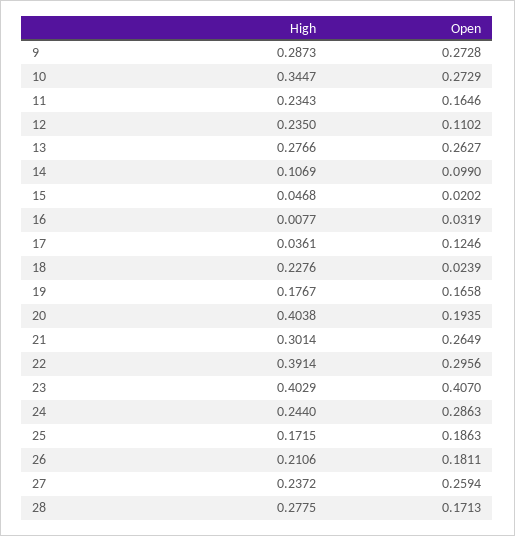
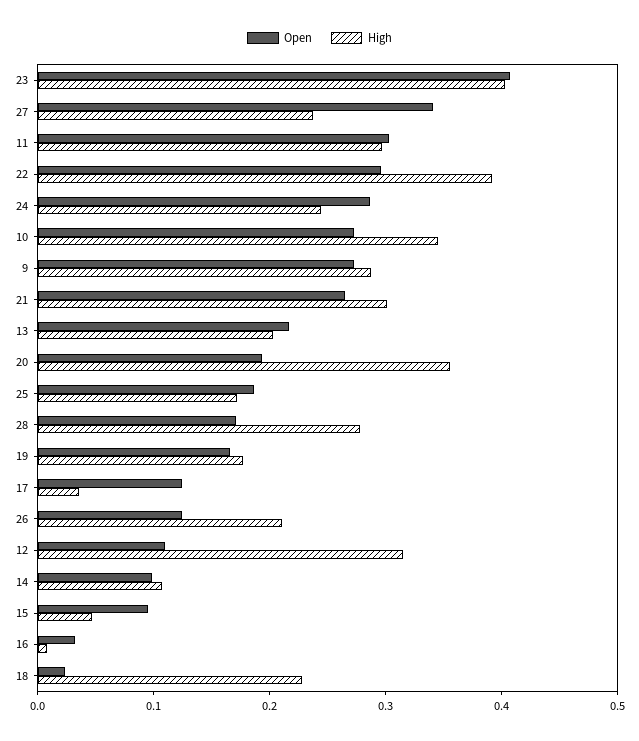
High, 11: 0.2343 -> 0.3
Open, 11: 0.1646 -> 0.3
High, 12: 0.235 -> 0.32
High, 13: 0.2766 -> 0.2
Open, 13: 0.2627 -> 0.22
Open, 15: 0.0202 -> 0.1
High, 20: 0.4038 -> 0.36
Open, 26: 0.1811 -> 0.12
Open, 27: 0.2594 -> 0.34

